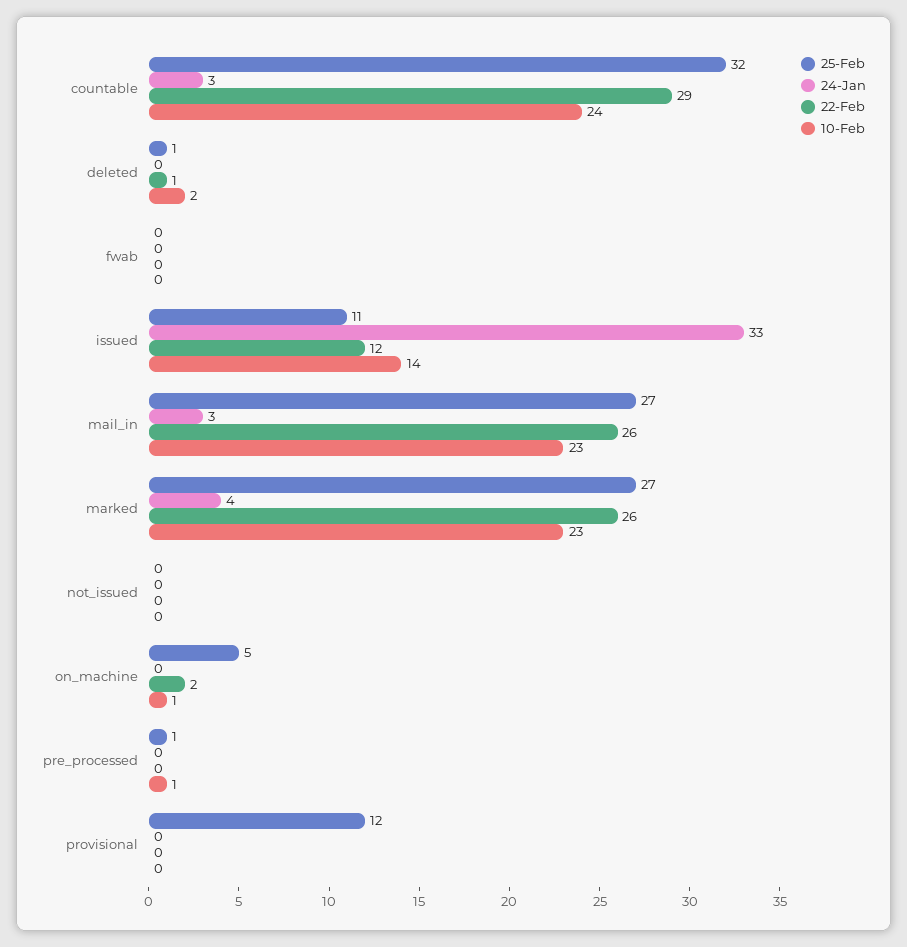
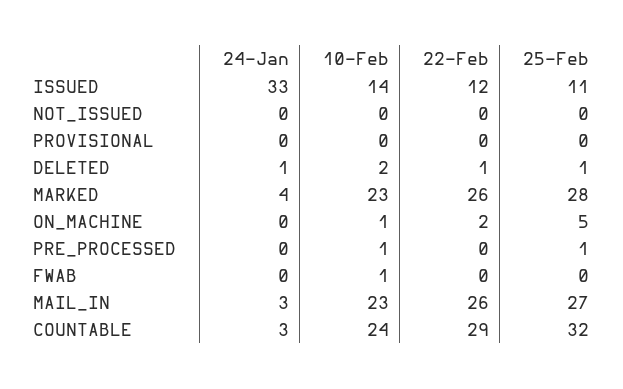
24-Jan, deleted: 0 -> 1
10-Feb, fwab: 0 -> 1
25-Feb, marked: 27 -> 28
25-Feb, provisional: 12 -> 0

